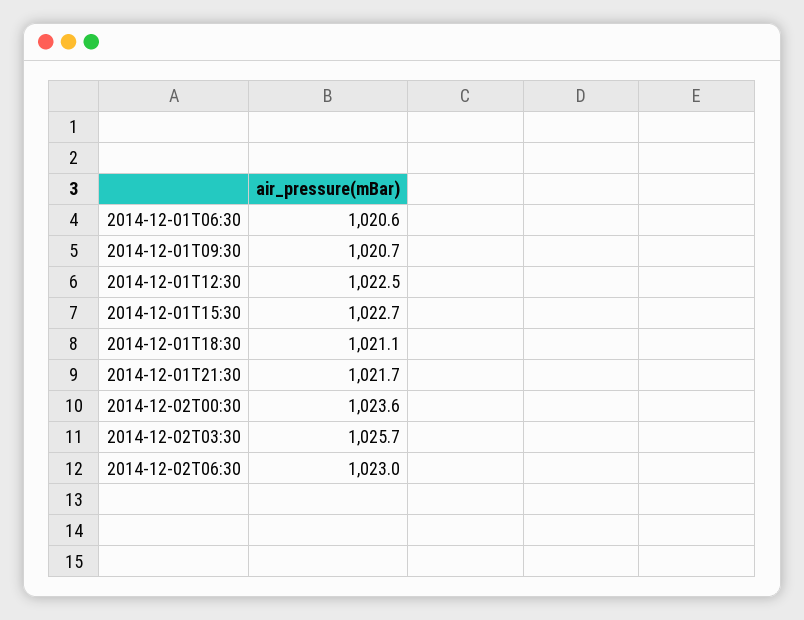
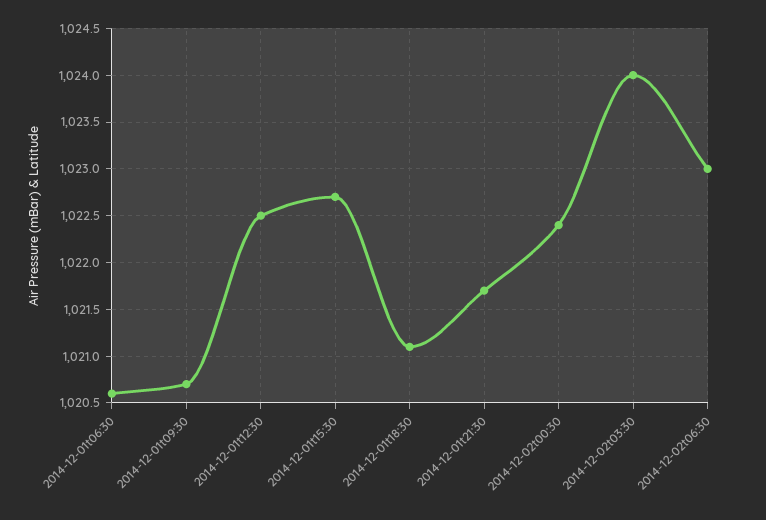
2014-12-02T00:30: 1023.6 -> 1022.4
2014-12-02T03:30: 1025.7 -> 1024

